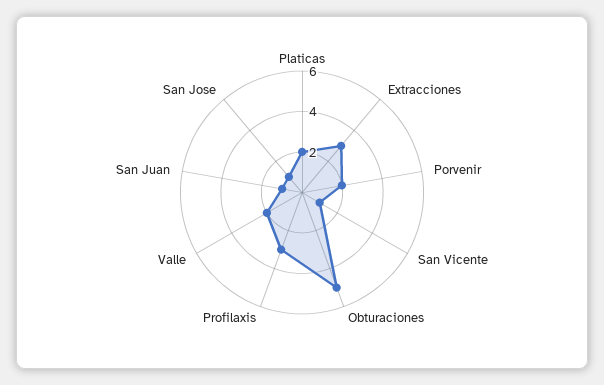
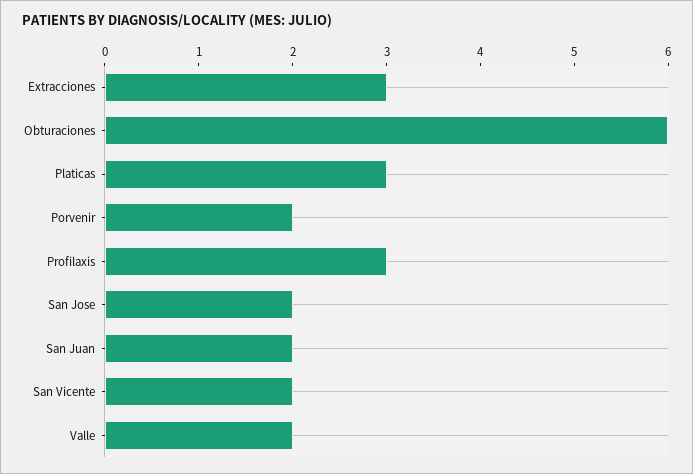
Platicas: 2 -> 3
San Vicente: 1 -> 2
Obturaciones: 5 -> 6
San Juan: 1 -> 2
San Jose: 1 -> 2

